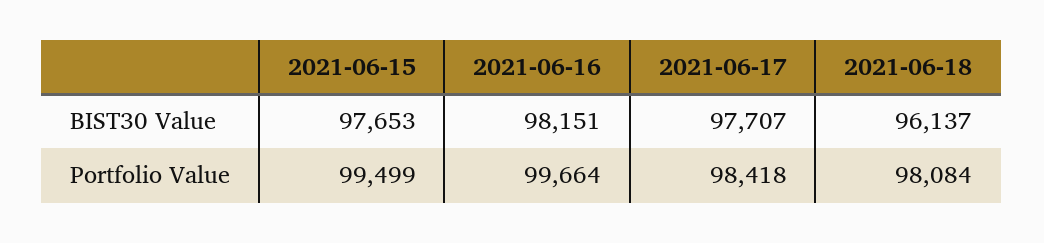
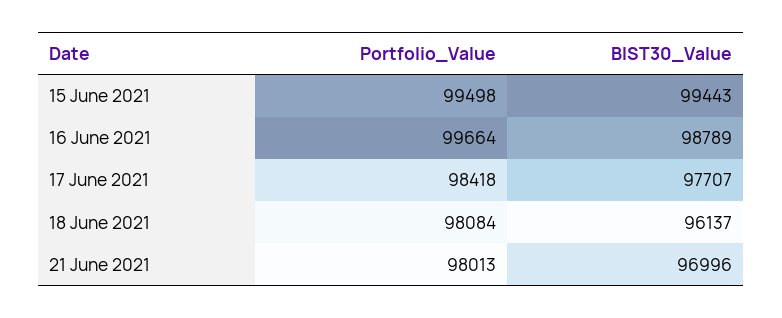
2021-06-15, BIST30 Value: 97653 -> 99443
2021-06-16, BIST30 Value: 98151 -> 98789
2021-06-15, Portfolio Value: 99499 -> 99498
21 June 2021, Portfolio Value: none -> 98013
21 June 2021, BIST30 Value: none -> 96996

